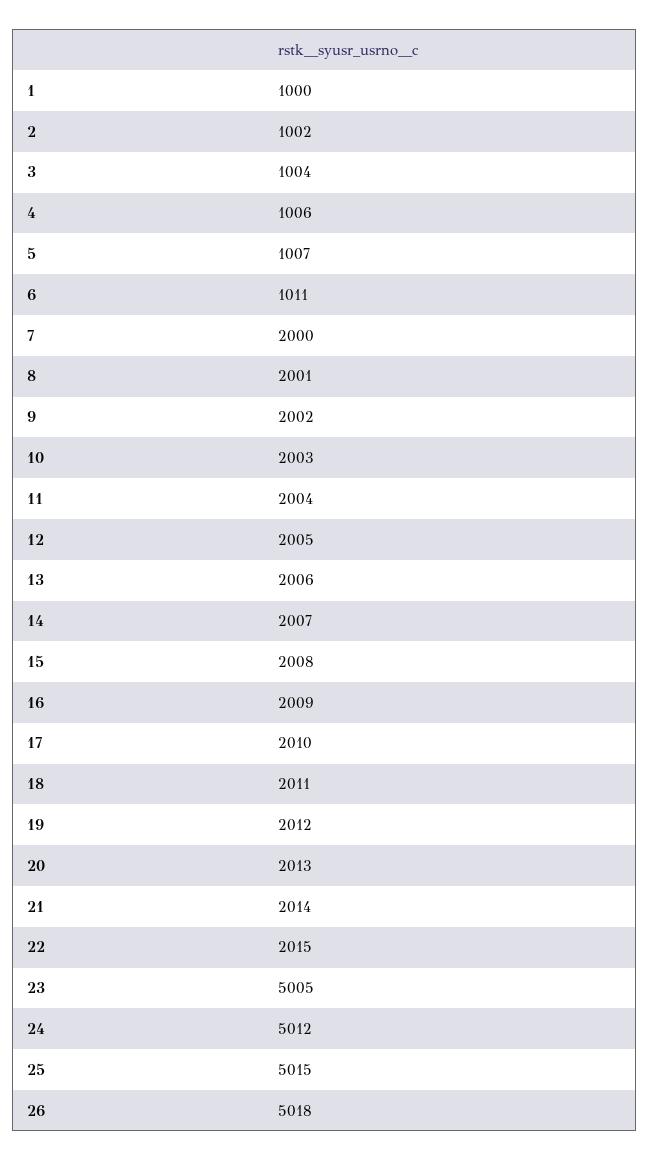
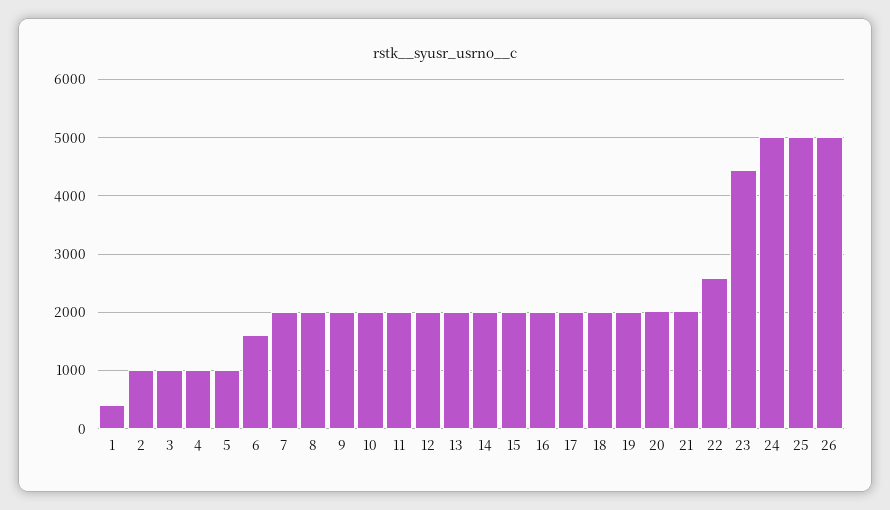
1: 1000 -> 400
6: 1011 -> 1600
22: 2015 -> 2600
23: 5005 -> 4400

